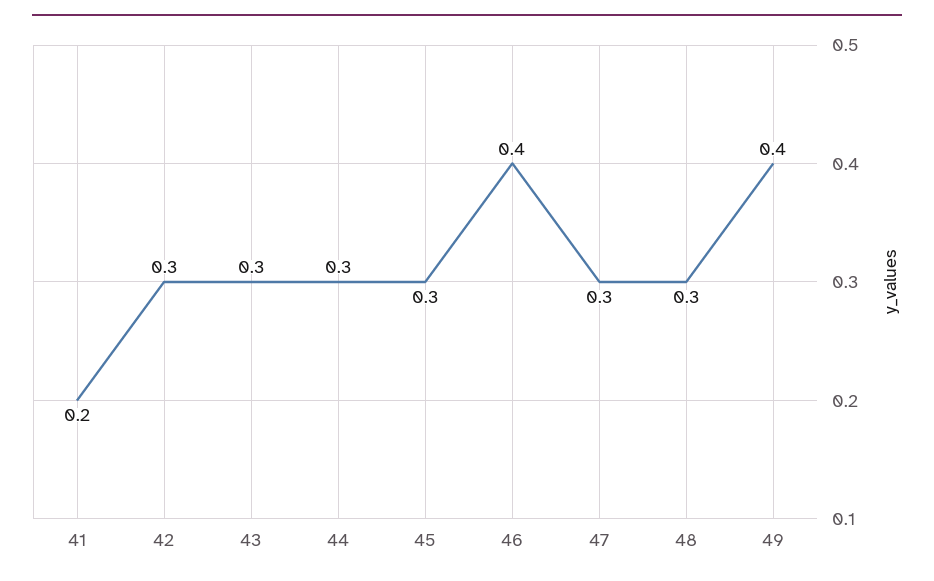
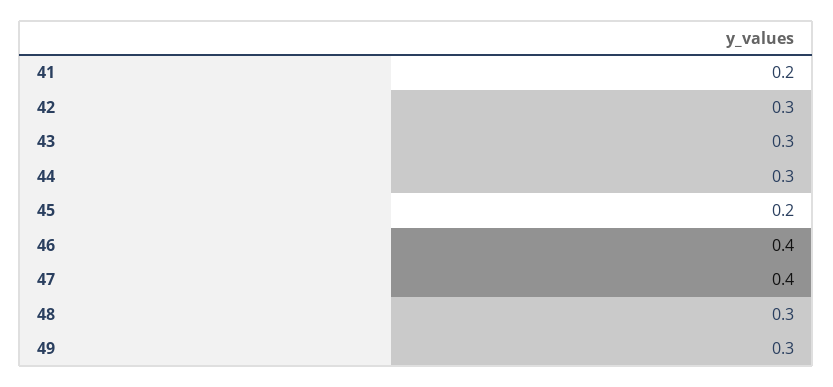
45: 0.3 -> 0.2
47: 0.3 -> 0.4
49: 0.4 -> 0.3

